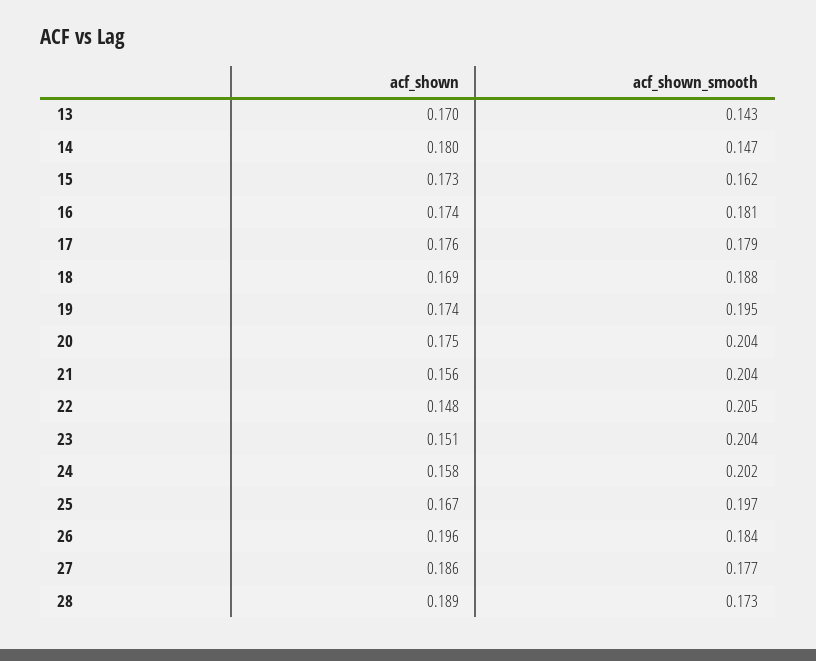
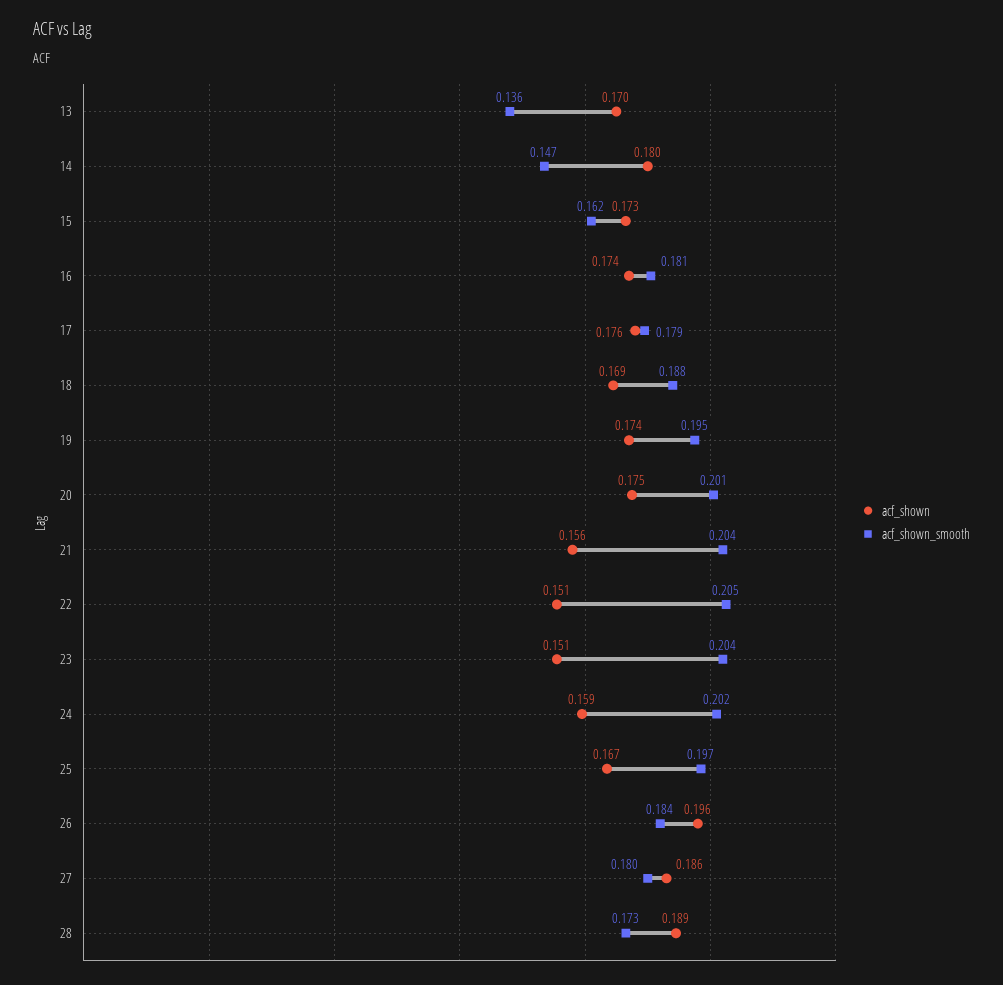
acf_shown_smooth, 13: 0.143 -> 0.136
acf_shown_smooth, 20: 0.204 -> 0.201
acf_shown, 22: 0.148 -> 0.151
acf_shown, 24: 0.158 -> 0.159
acf_shown_smooth, 27: 0.177 -> 0.18

